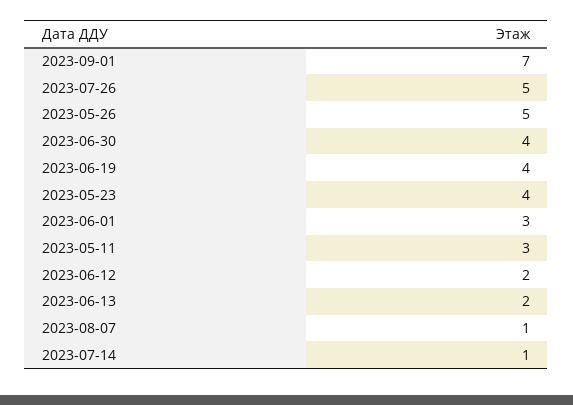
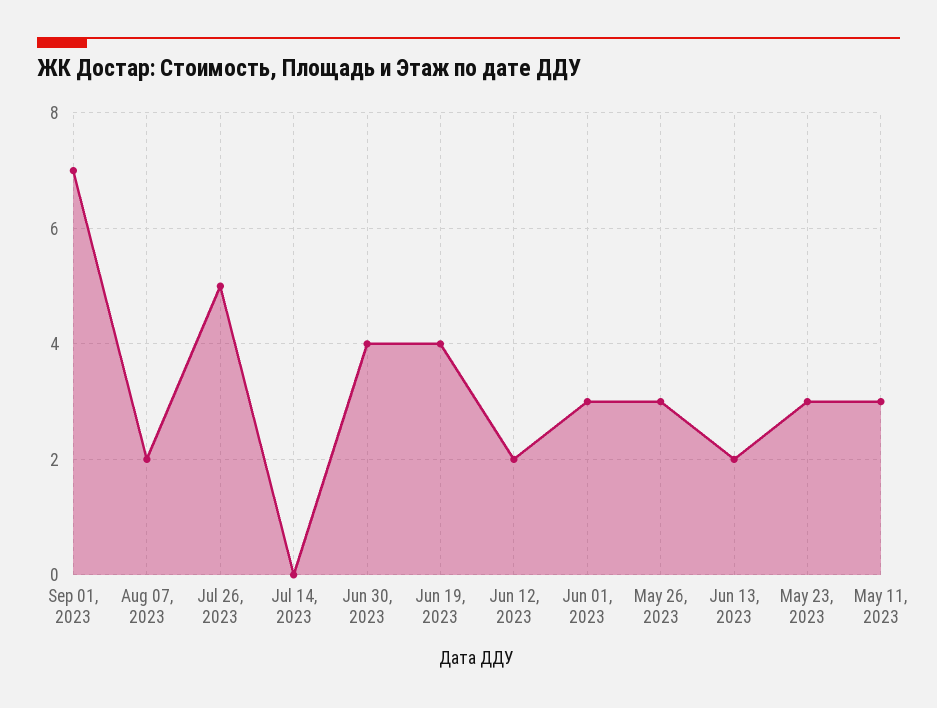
2023-05-26: 5 -> 3
2023-05-23: 4 -> 3
2023-08-07: 1 -> 2
2023-07-14: 1 -> 0

